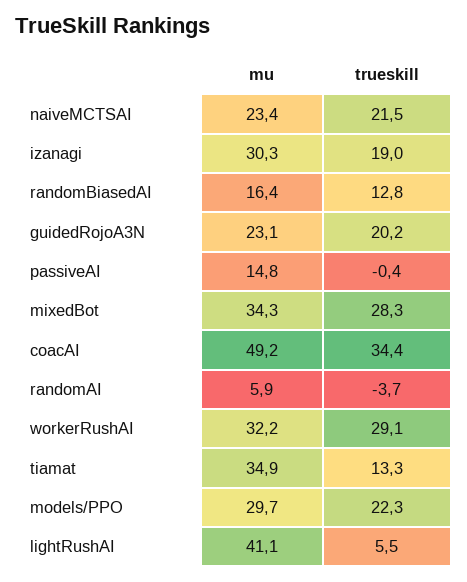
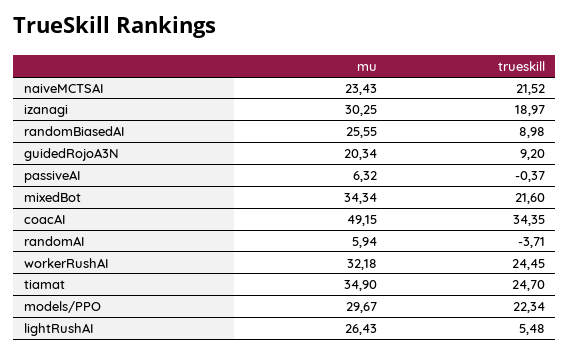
mu, randomBiasedAI: 16.4 -> 25.55
trueskill, randomBiasedAI: 12.8 -> 8.98
mu, guidedRojoA3N: 23.1 -> 20.34
trueskill, guidedRojoA3N: 20.2 -> 9.2
mu, passiveAI: 14.8 -> 6.32
trueskill, mixedBot: 28.3 -> 21.6
trueskill, workerRushAI: 29.1 -> 24.45
trueskill, tiamat: 13.3 -> 24.7
mu, lightRushAI: 41.1 -> 26.43

